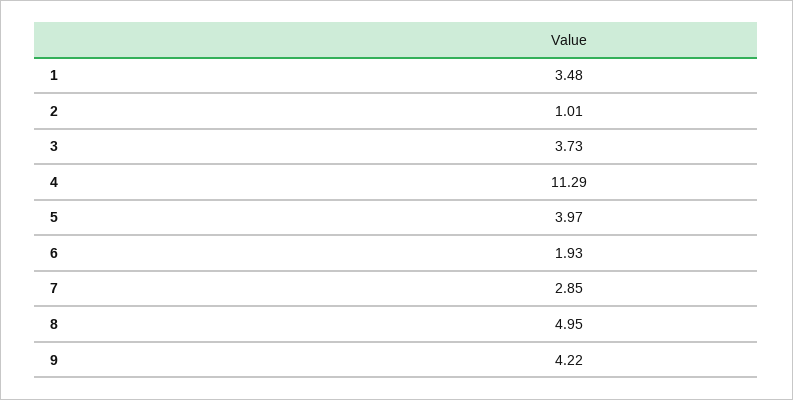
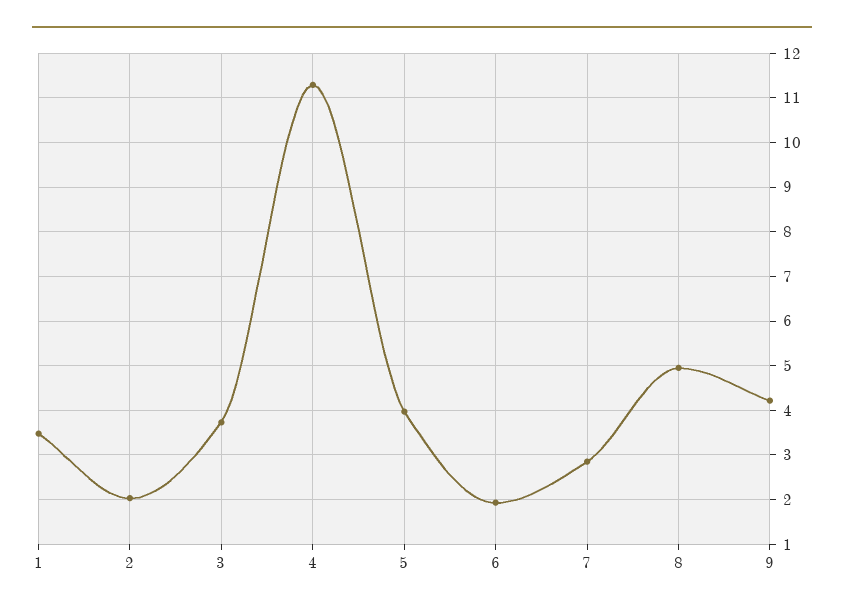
2: 1.01 -> 2

